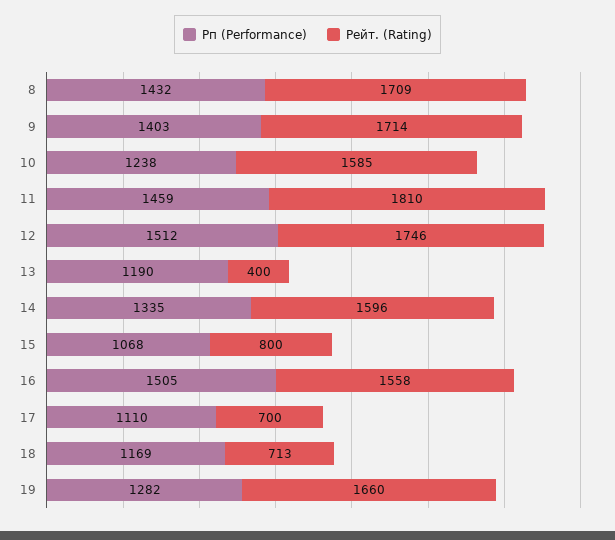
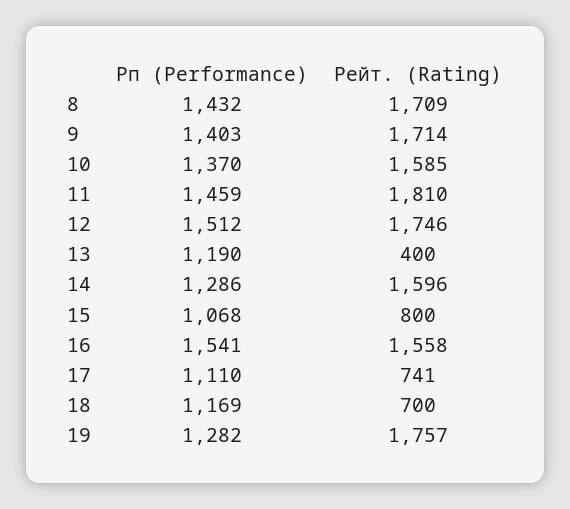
Рп (Performance), 10: 1238 -> 1370
Рп (Performance), 14: 1335 -> 1286
Рп (Performance), 16: 1505 -> 1541
Рейт. (Rating), 17: 700 -> 741
Рейт. (Rating), 18: 713 -> 700
Рейт. (Rating), 19: 1660 -> 1757

